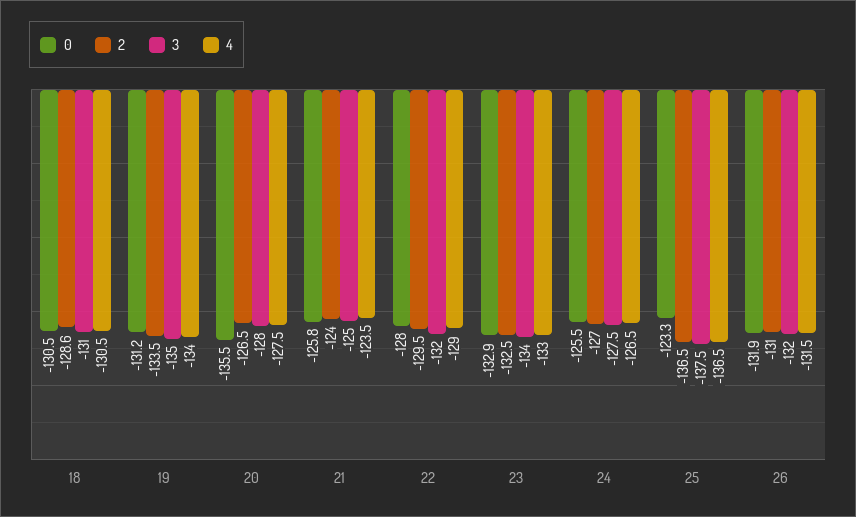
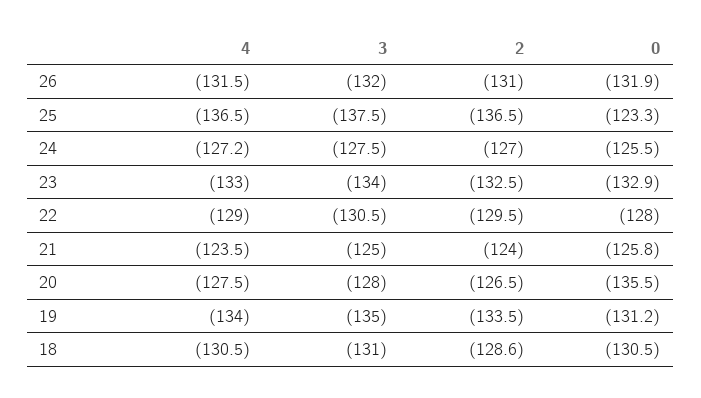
3, 22: -132 -> -130.5
4, 24: -126.5 -> -127.2

